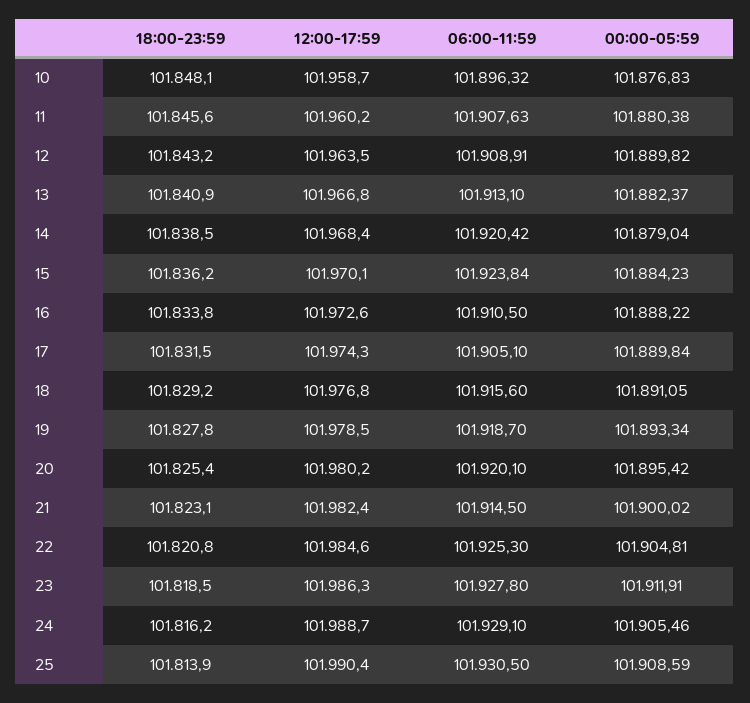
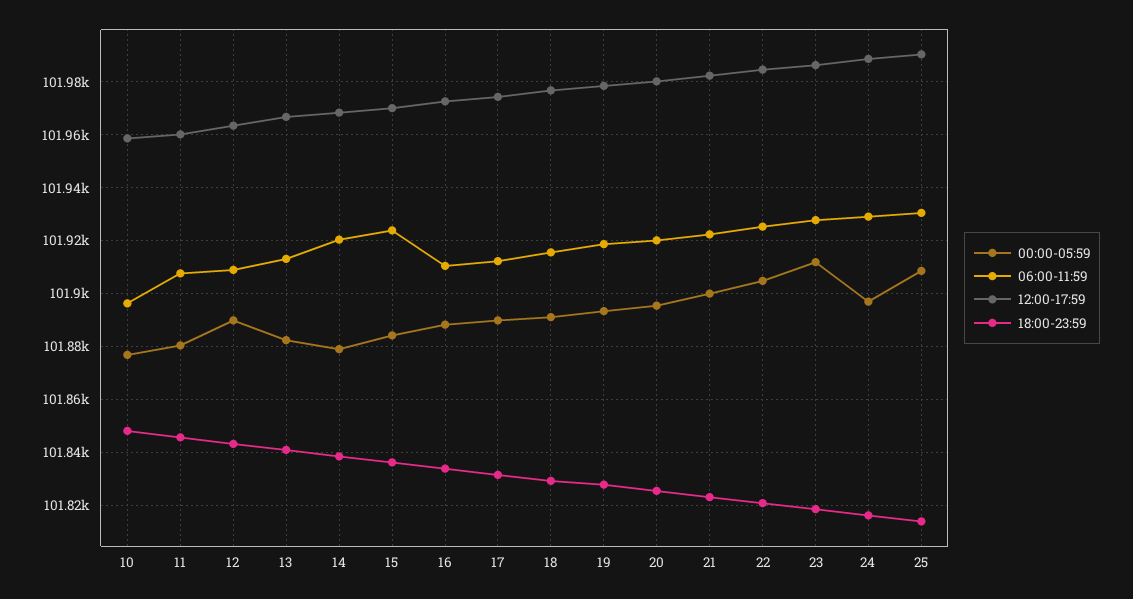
06:00-11:59, 17: 101905.1 -> 101912.5
06:00-11:59, 21: 101914.5 -> 101922.5
00:00-05:59, 24: 101905.46 -> 101897.5

